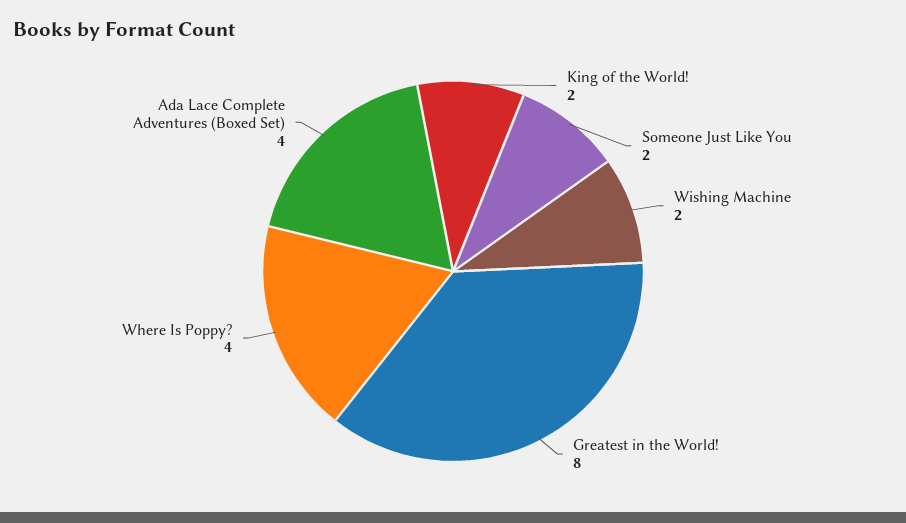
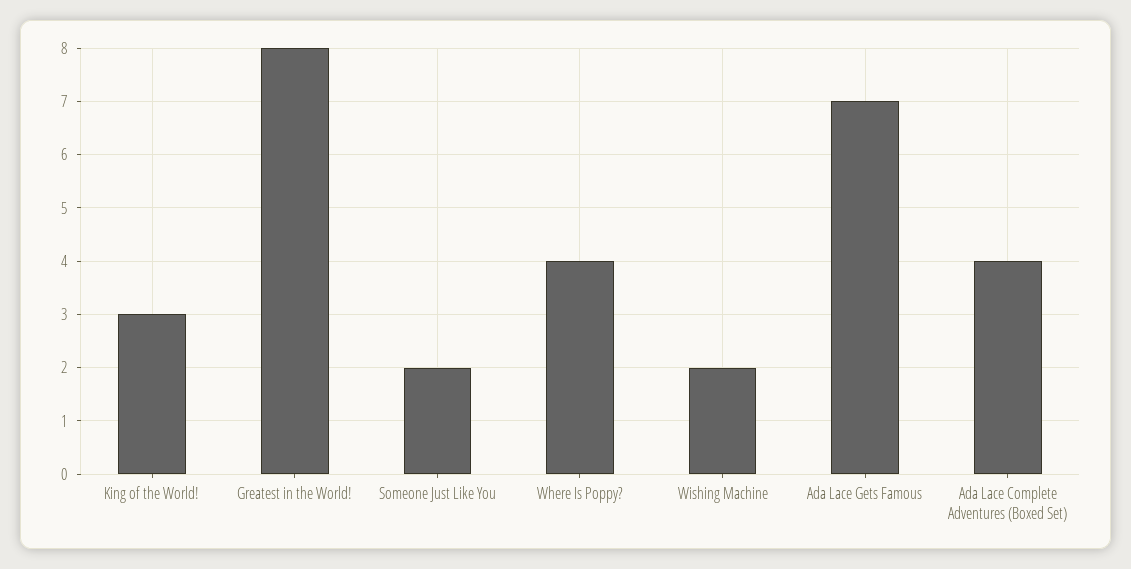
King of the World!: 2 -> 3
Ada Lace Gets Famous: none -> 7

